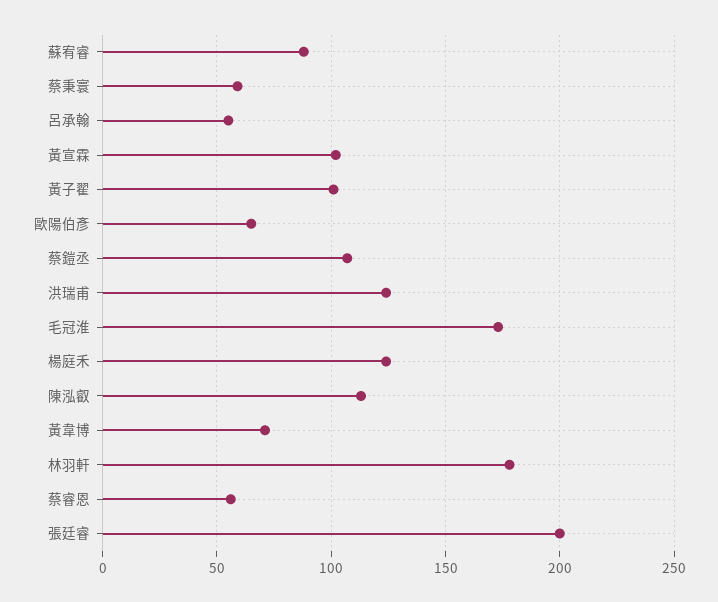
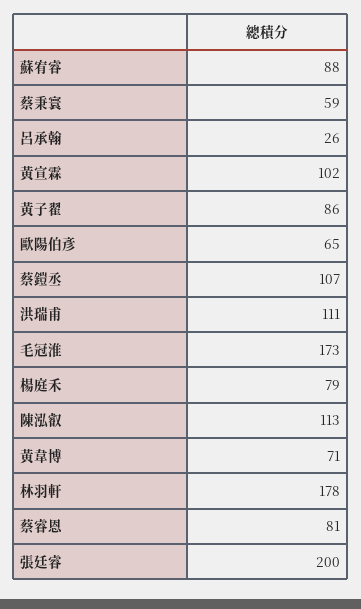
呂承翰: 55 -> 26
黃子翟: 100 -> 86
洪瑞甫: 125 -> 111
楊庭禾: 125 -> 79
蔡睿恩: 55 -> 81

